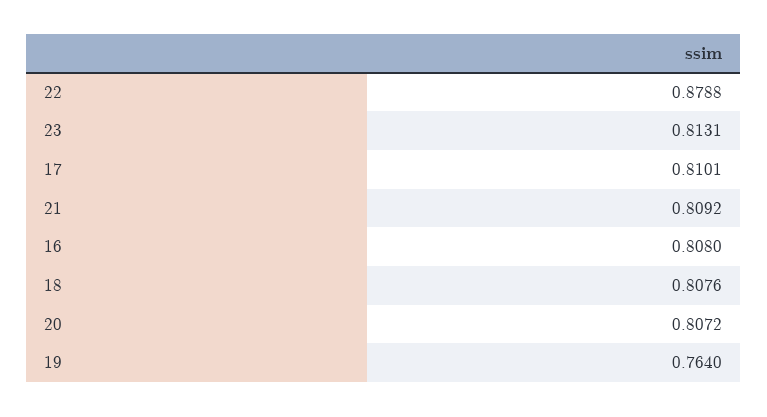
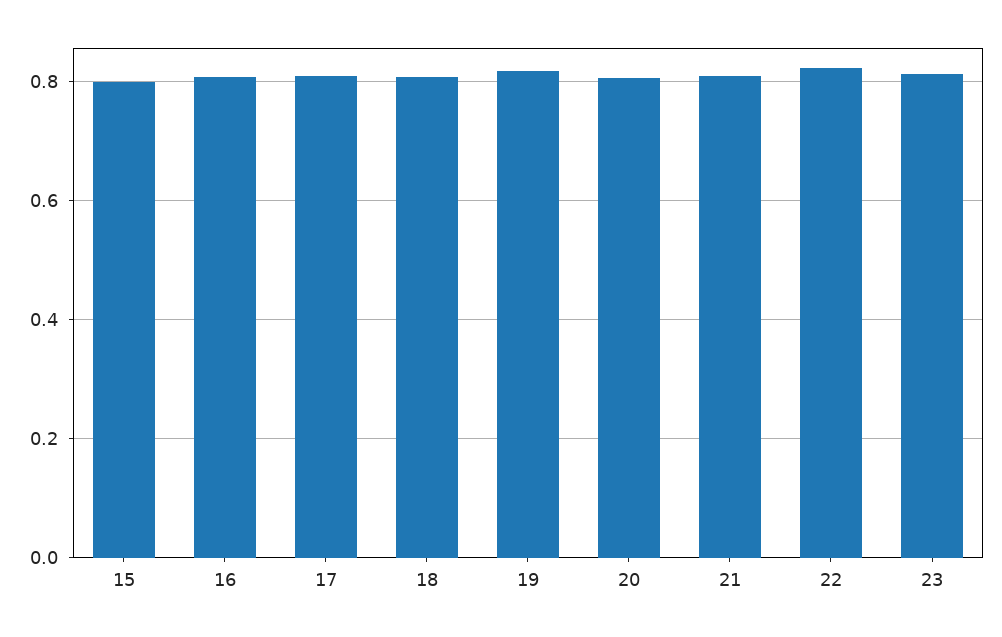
22: 0.8788 -> 0.82
19: 0.764 -> 0.82
15: none -> 0.8

